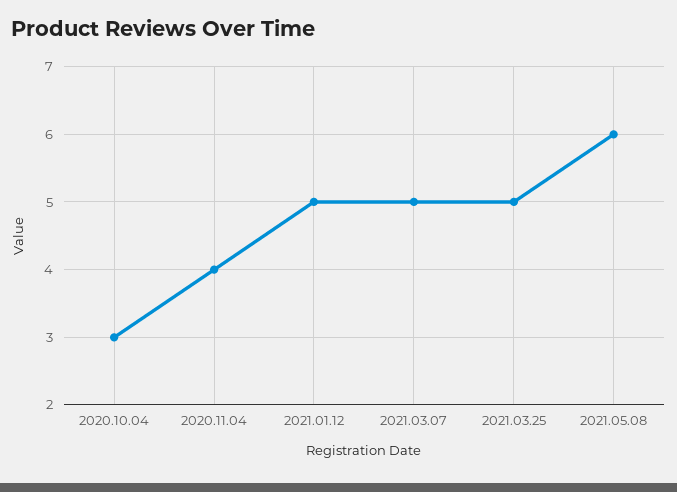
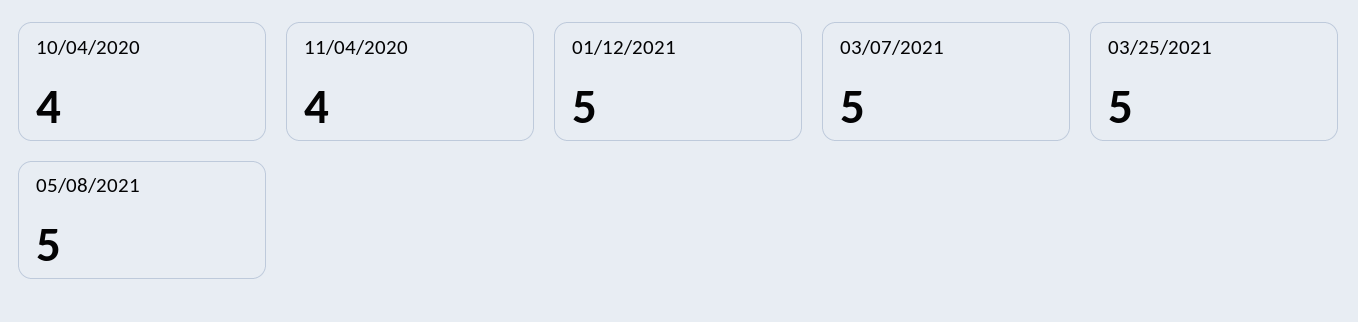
2020.10.04: 3 -> 4
2021.05.08: 6 -> 5

